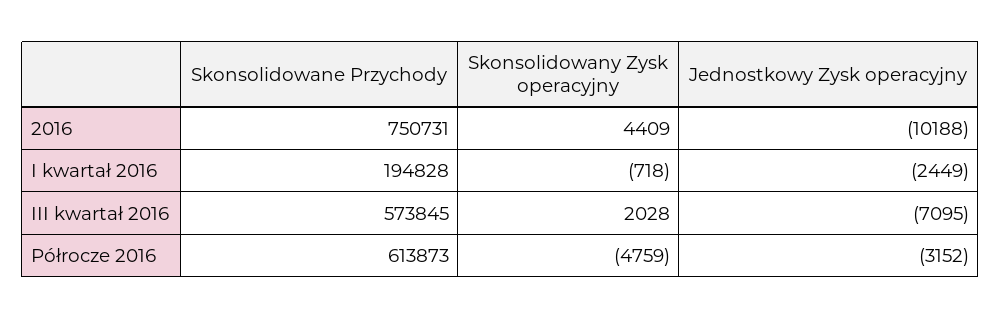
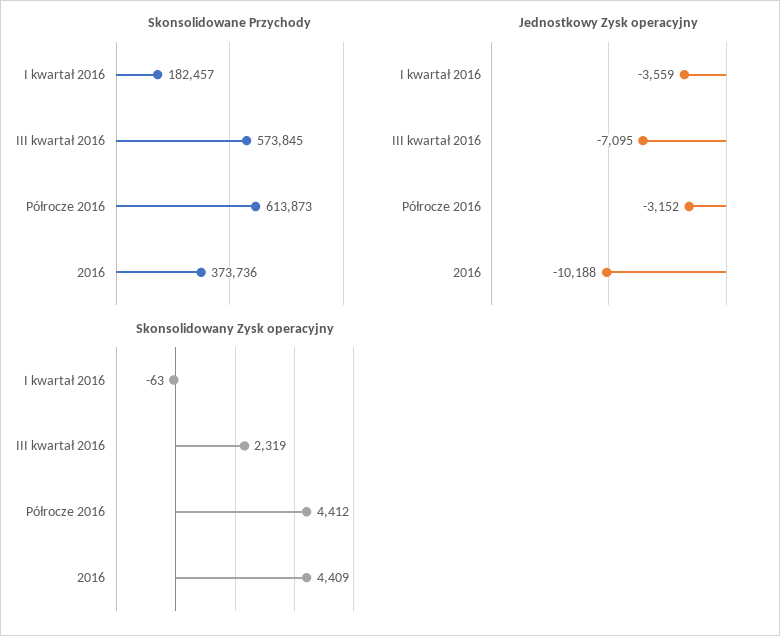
Skonsolidowane Przychody, 2016: 750731 -> 373736
Skonsolidowane Przychody, I kwartał 2016: 194828 -> 182457
Skonsolidowany Zysk operacyjny, I kwartał 2016: -718 -> -63
Jednostkowy Zysk operacyjny, I kwartał 2016: -2449 -> -3559
Skonsolidowany Zysk operacyjny, III kwartał 2016: 2028 -> 2319
Skonsolidowany Zysk operacyjny, Półrocze 2016: -4759 -> 4412

